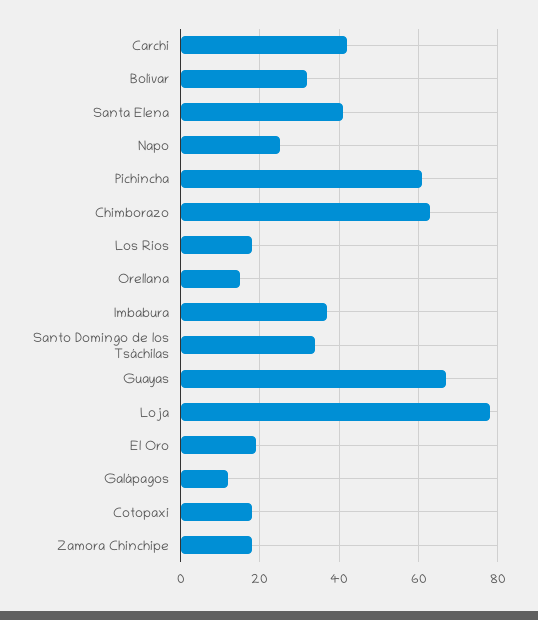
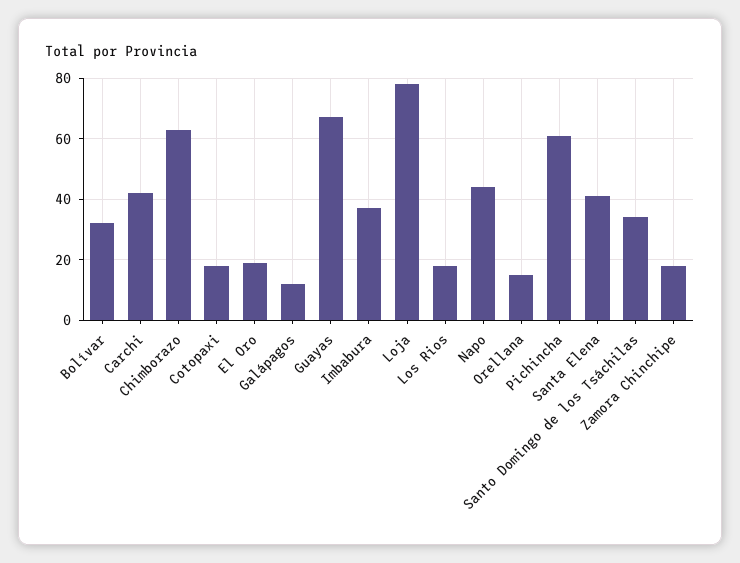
Napo: 25 -> 45

